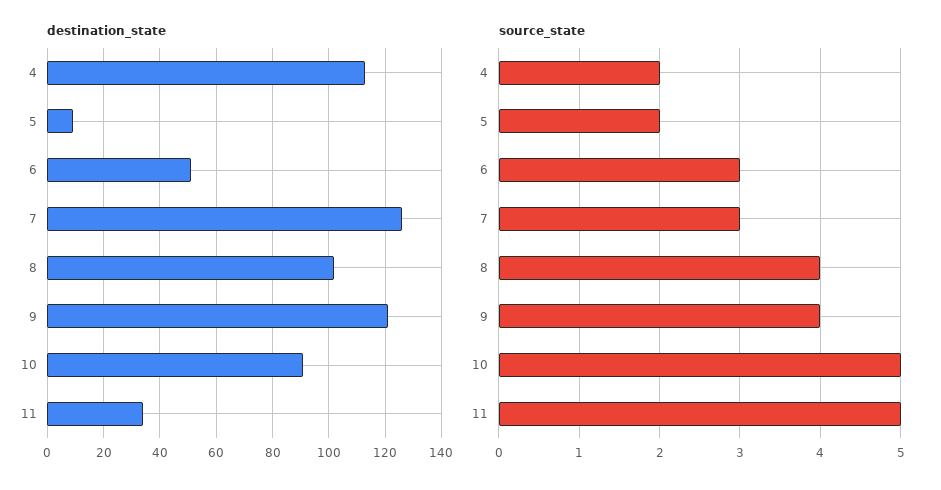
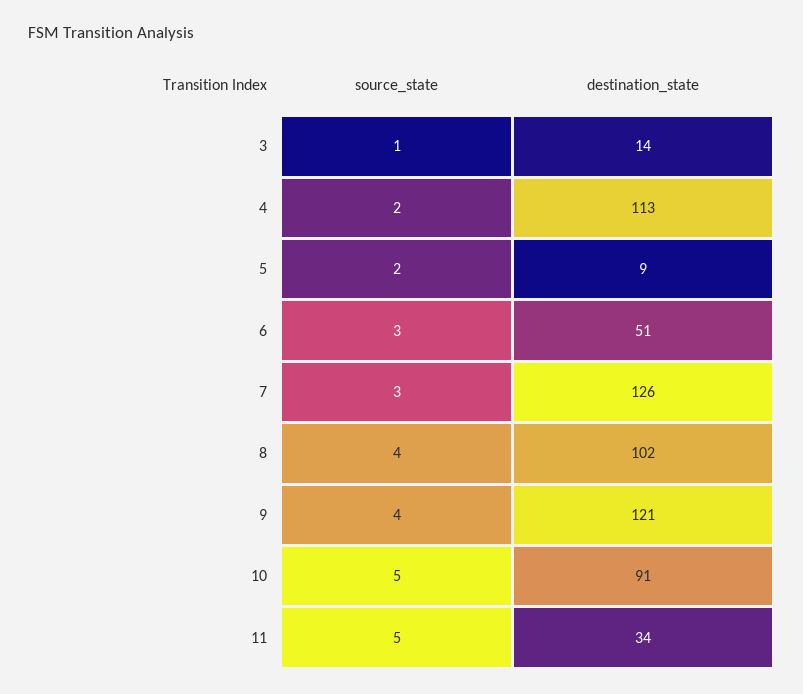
source_state, 3: none -> 1
destination_state, 3: none -> 14

